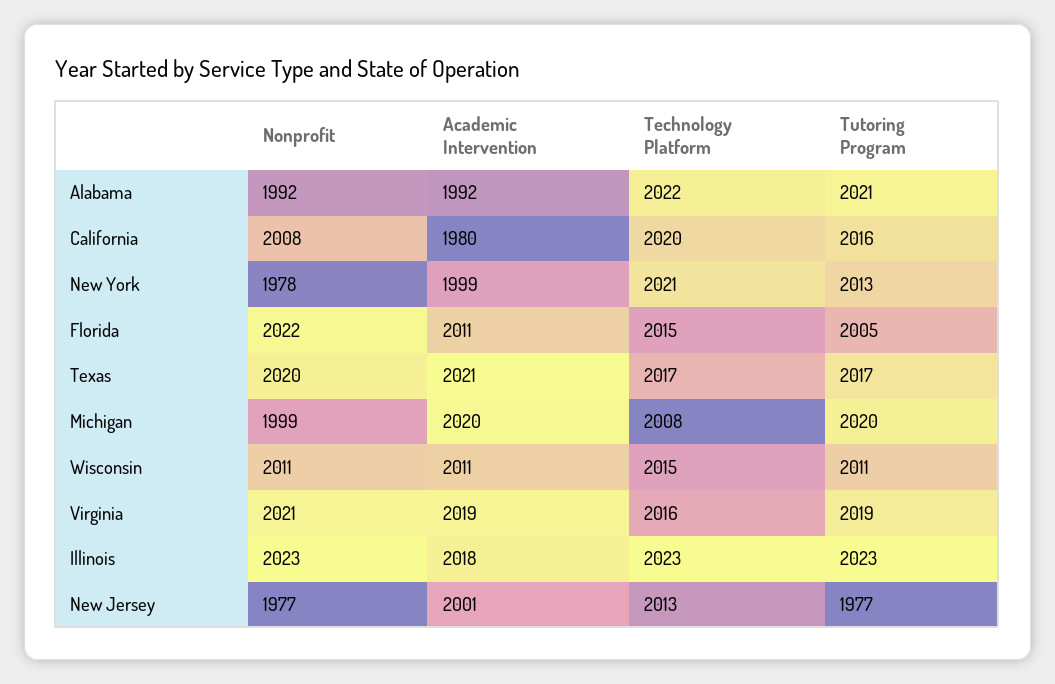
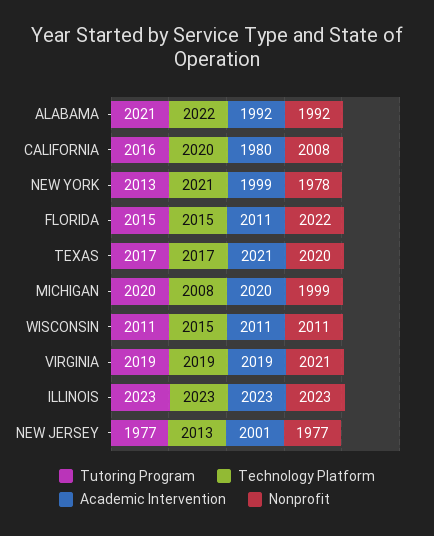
Tutoring Program, Florida: 2005 -> 2015
Technology Platform, Virginia: 2016 -> 2019
Academic Intervention, Illinois: 2018 -> 2023

